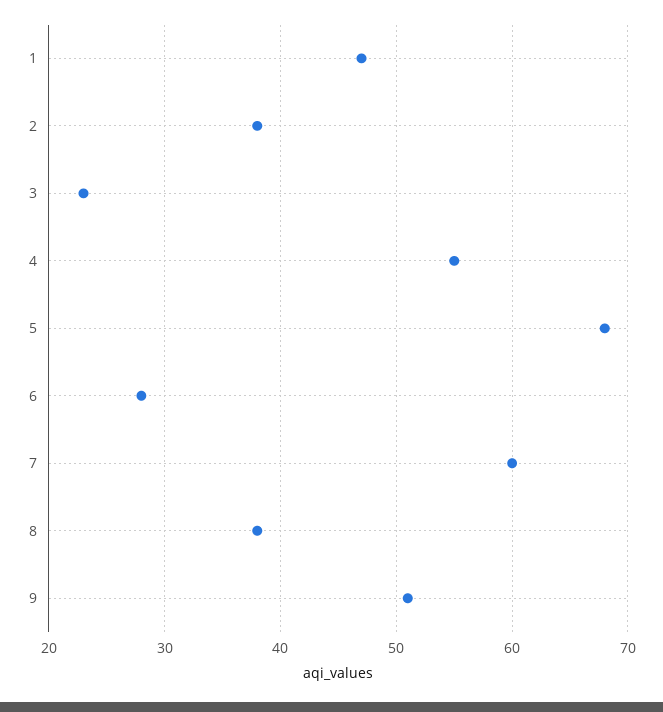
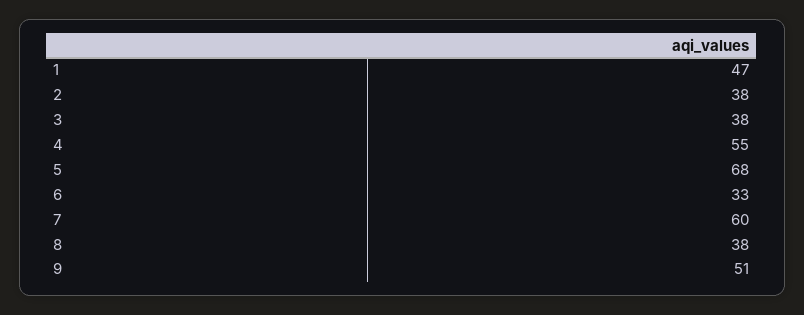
3: 23 -> 38
6: 28 -> 33

